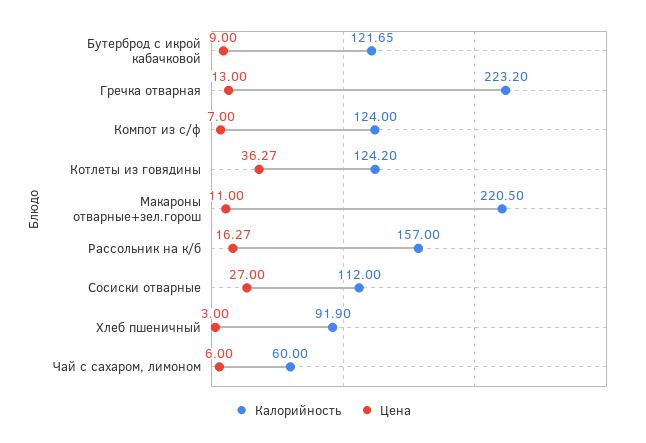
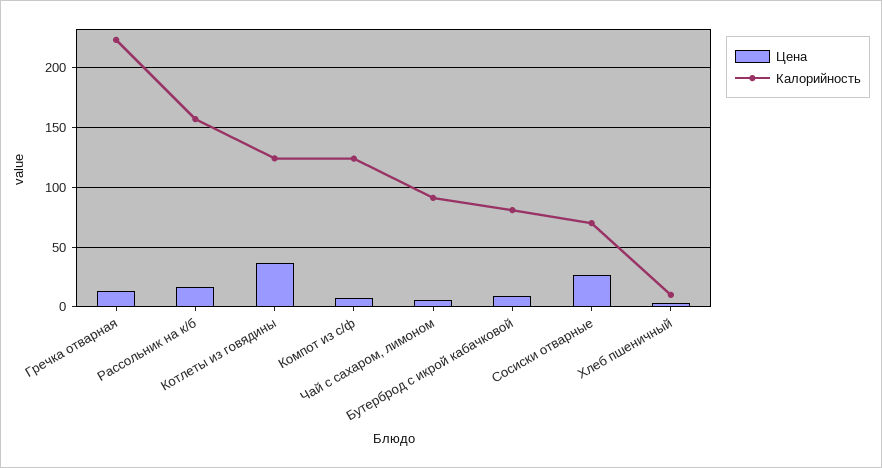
Калорийность, Бутерброд с икрой кабачковой: 121.65 -> 80
Калорийность, Макароны отварные+зел.горош: 220.5 -> none
Цена, Макароны отварные+зел.горош: 11 -> none
Калорийность, Сосиски отварные: 112 -> 70
Калорийность, Хлеб пшеничный: 91.9 -> 10
Калорийность, Чай с сахаром, лимоном: 60 -> 90

